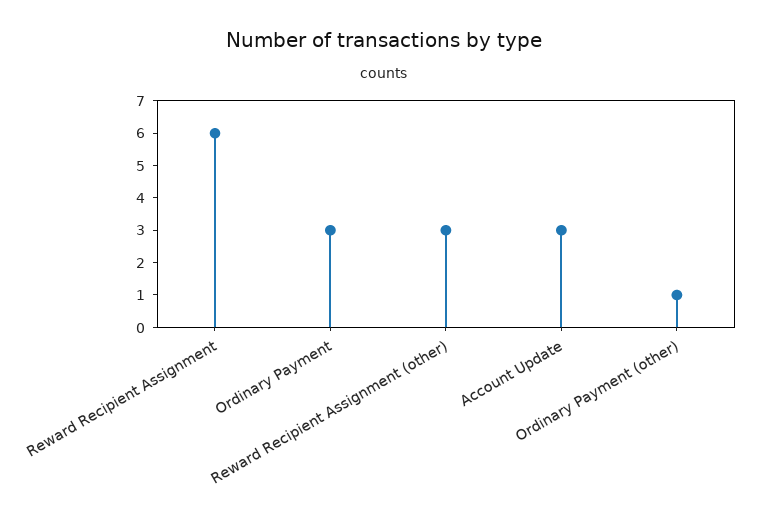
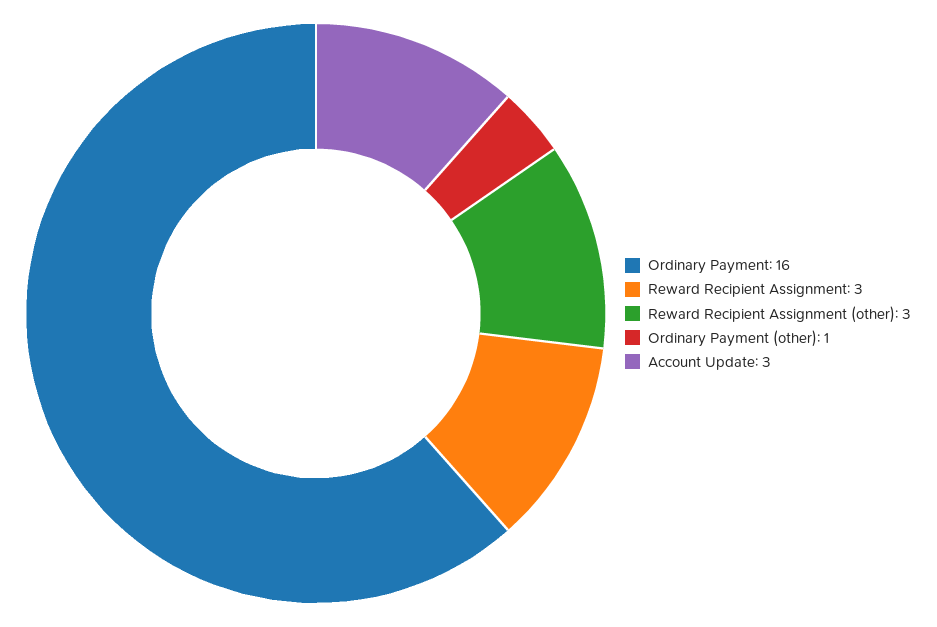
Reward Recipient Assignment: 6 -> 3
Ordinary Payment: 3 -> 16

